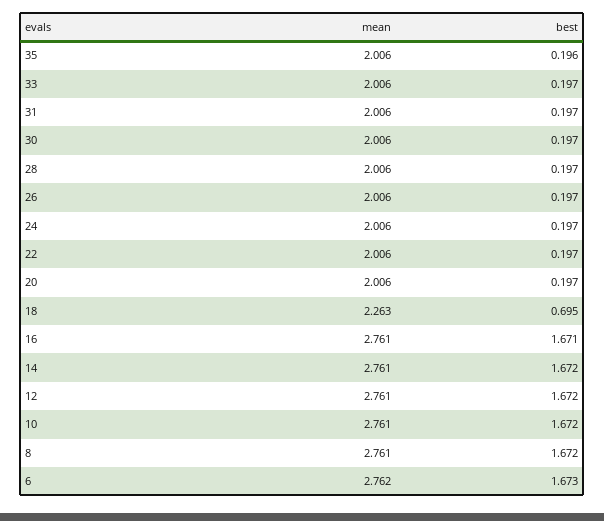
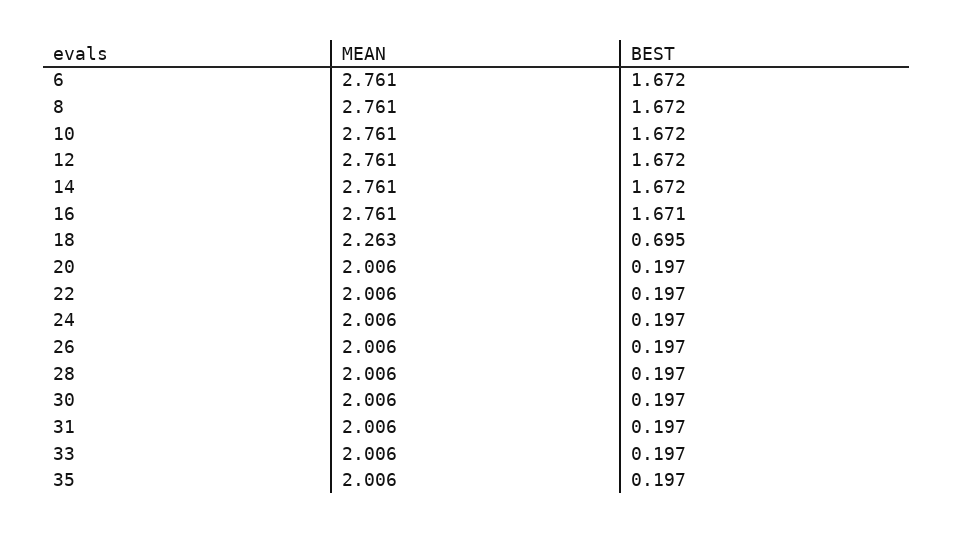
best, 35: 0.196 -> 0.197
mean, 6: 2.762 -> 2.761
best, 6: 1.673 -> 1.672

